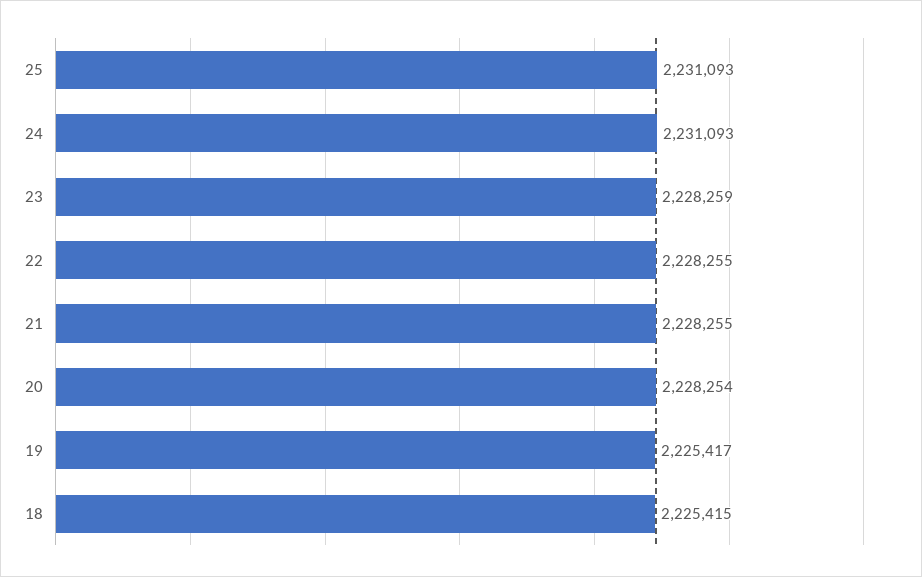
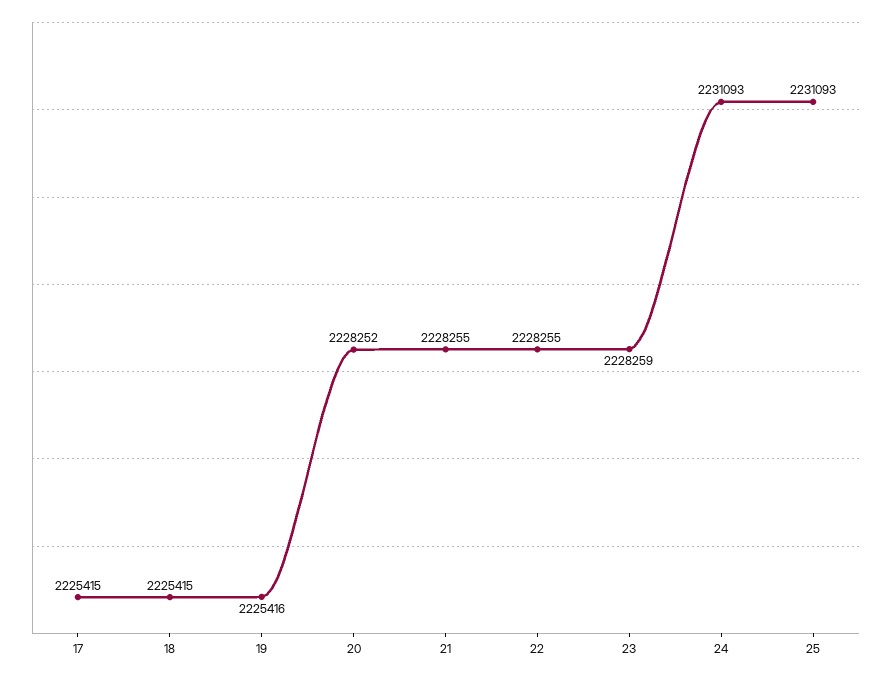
20: 2228254 -> 2228252
19: 2225417 -> 2225416
17: none -> 2225415

